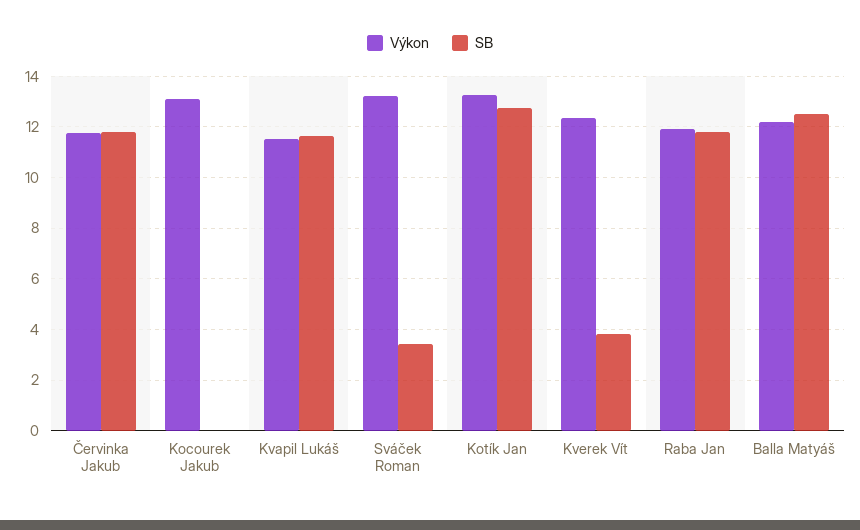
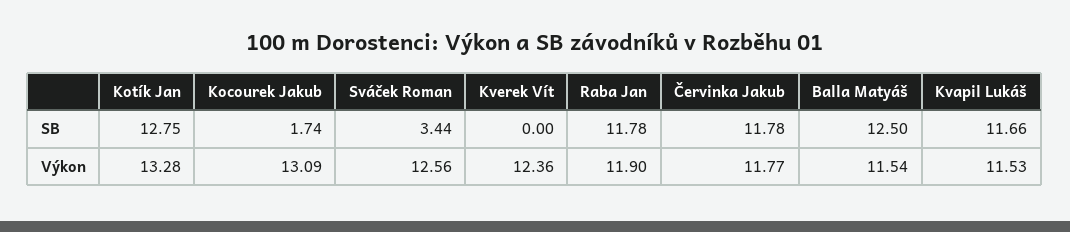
SB, Kocourek Jakub: 0 -> 1.74
Výkon, Sváček Roman: 13.25 -> 12.56
SB, Kverek Vít: 3.75 -> 0
Výkon, Balla Matyáš: 12.25 -> 11.54

